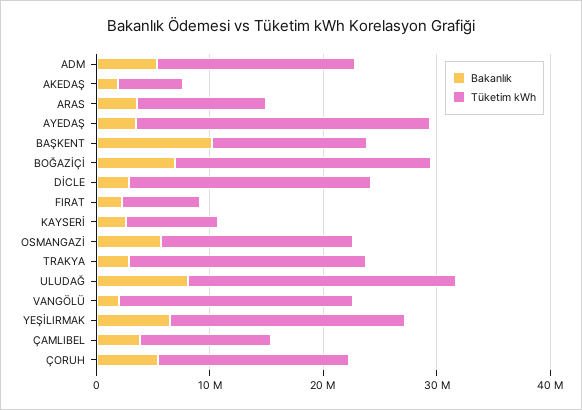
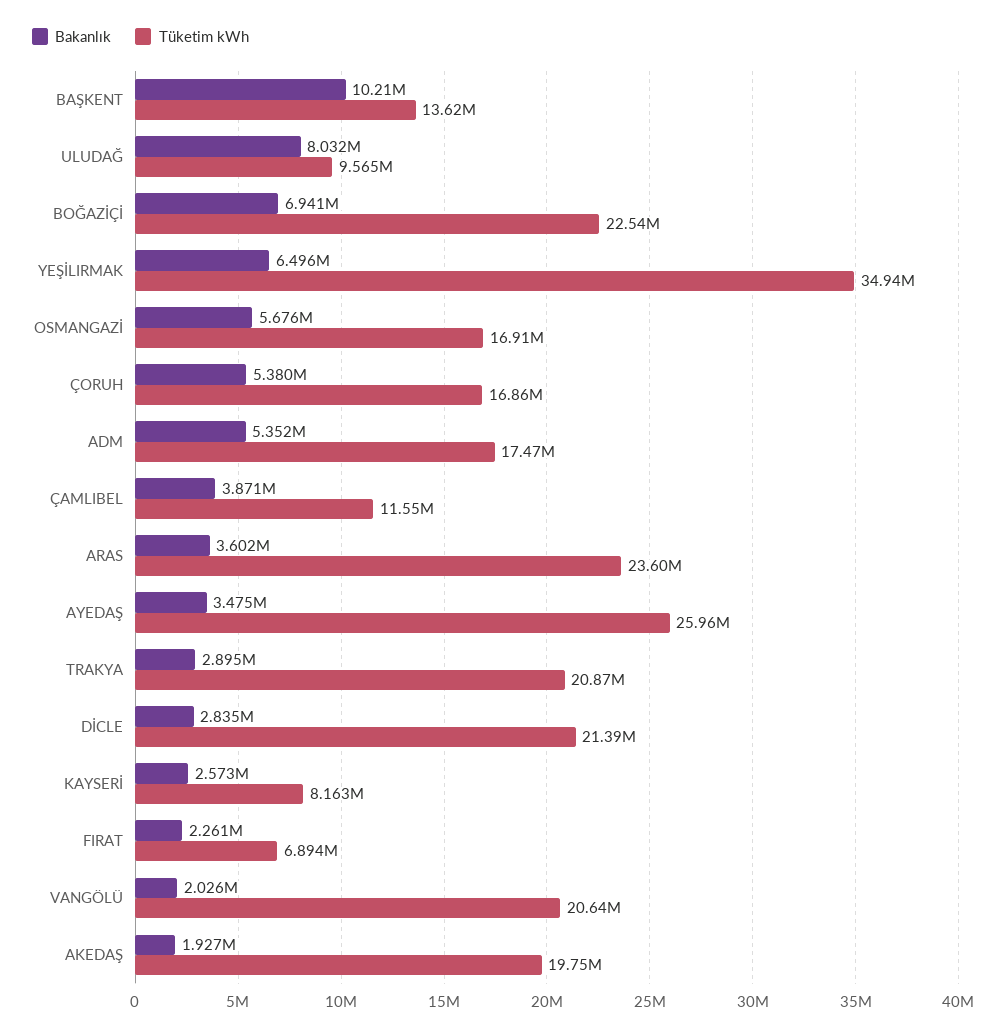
Tüketim kWh, AKEDAŞ: 6000000 -> 19750000
Tüketim kWh, ARAS: 12000000 -> 23600000
Tüketim kWh, ULUDAĞ: 24000000 -> 9565000
Tüketim kWh, YEŞİLIRMAK: 20000000 -> 34940000

